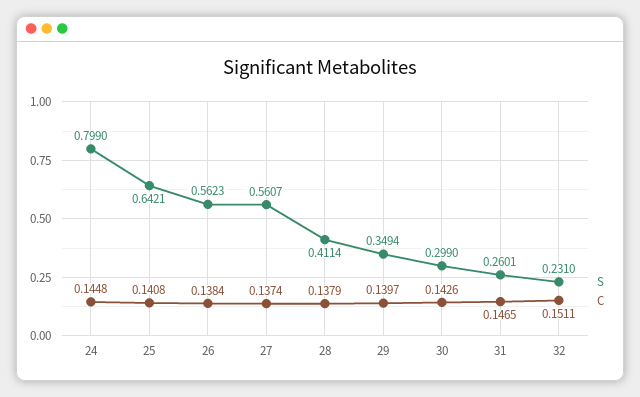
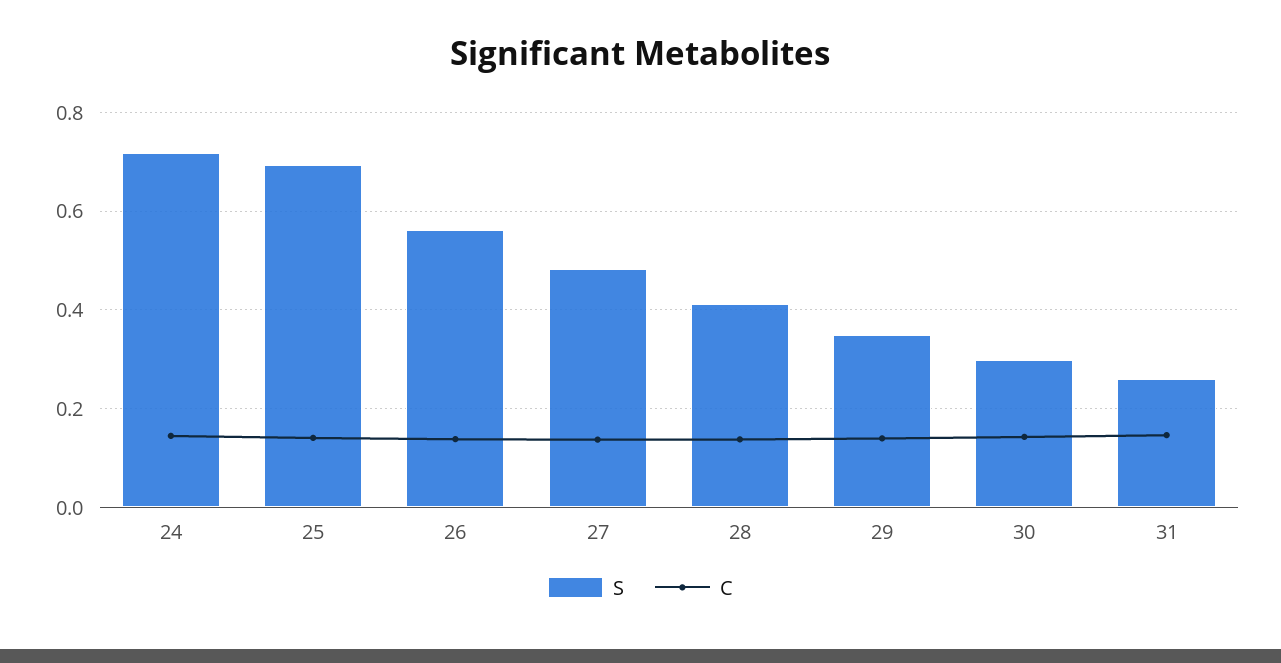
S, 24: 0.799 -> 0.72
S, 25: 0.6421 -> 0.7
S, 27: 0.5607 -> 0.48
S, 32: 0.231 -> none
C, 32: 0.1511 -> none

